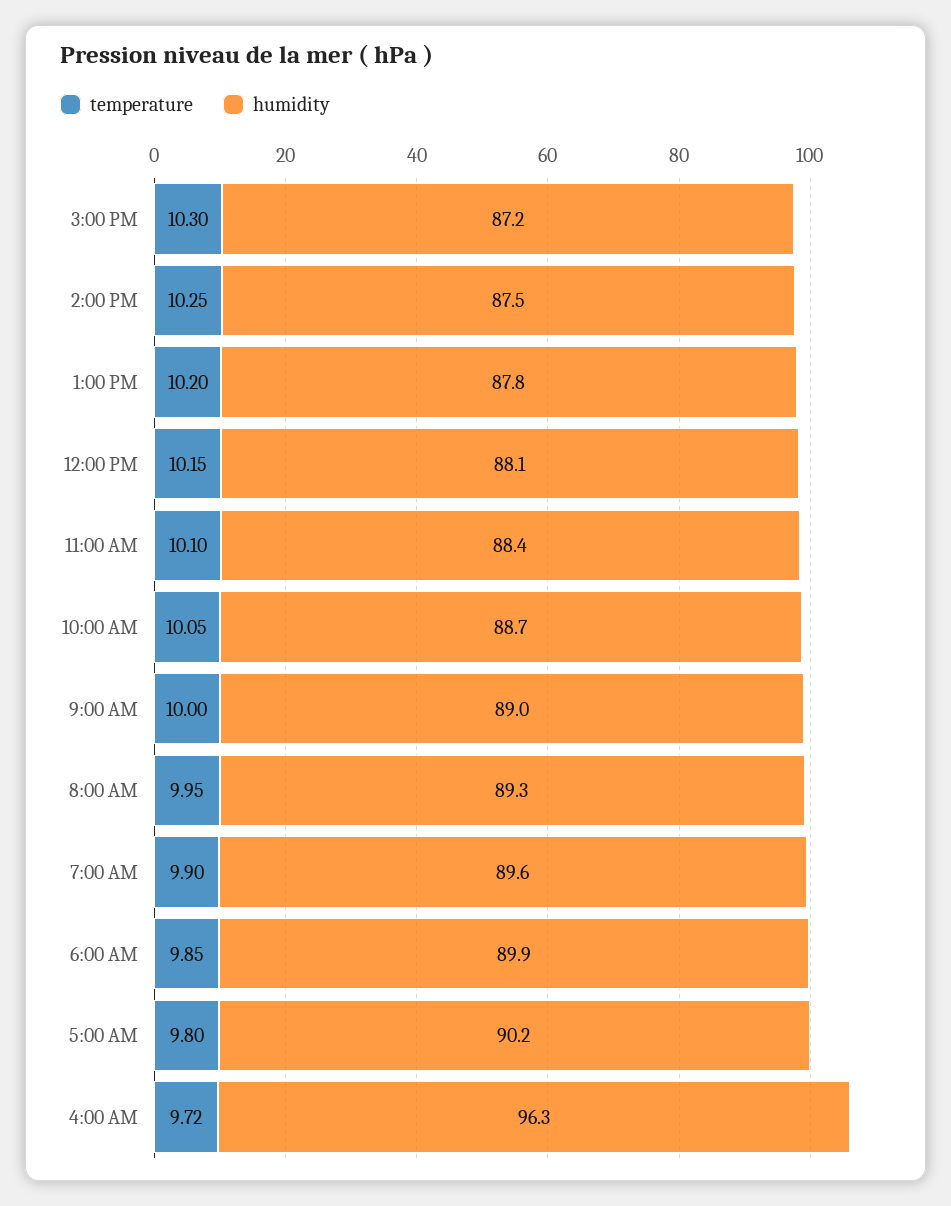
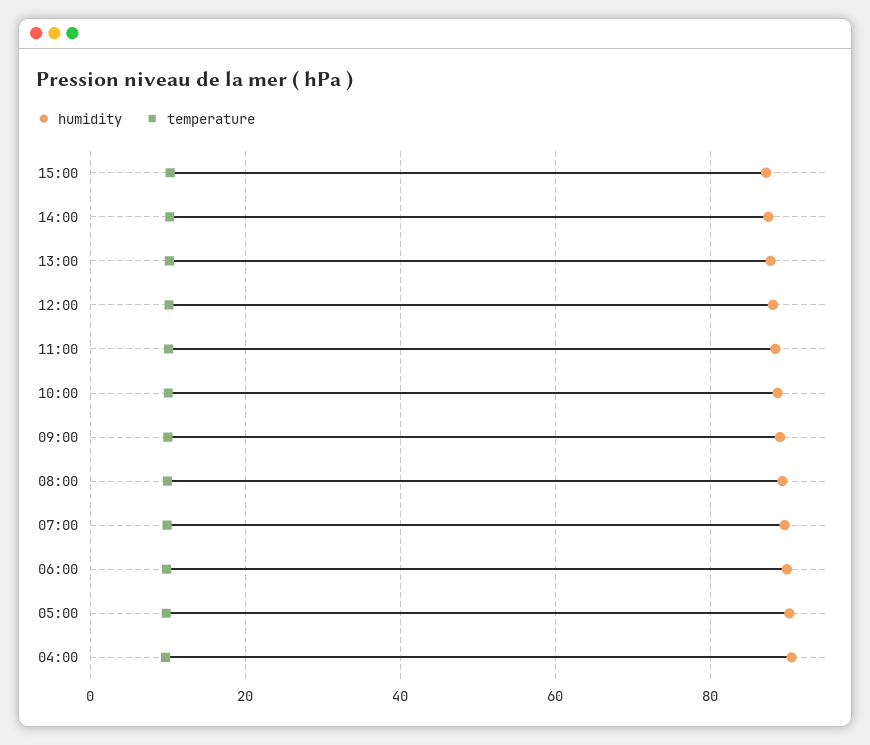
humidity, 4:00 AM: 96.3 -> 90

